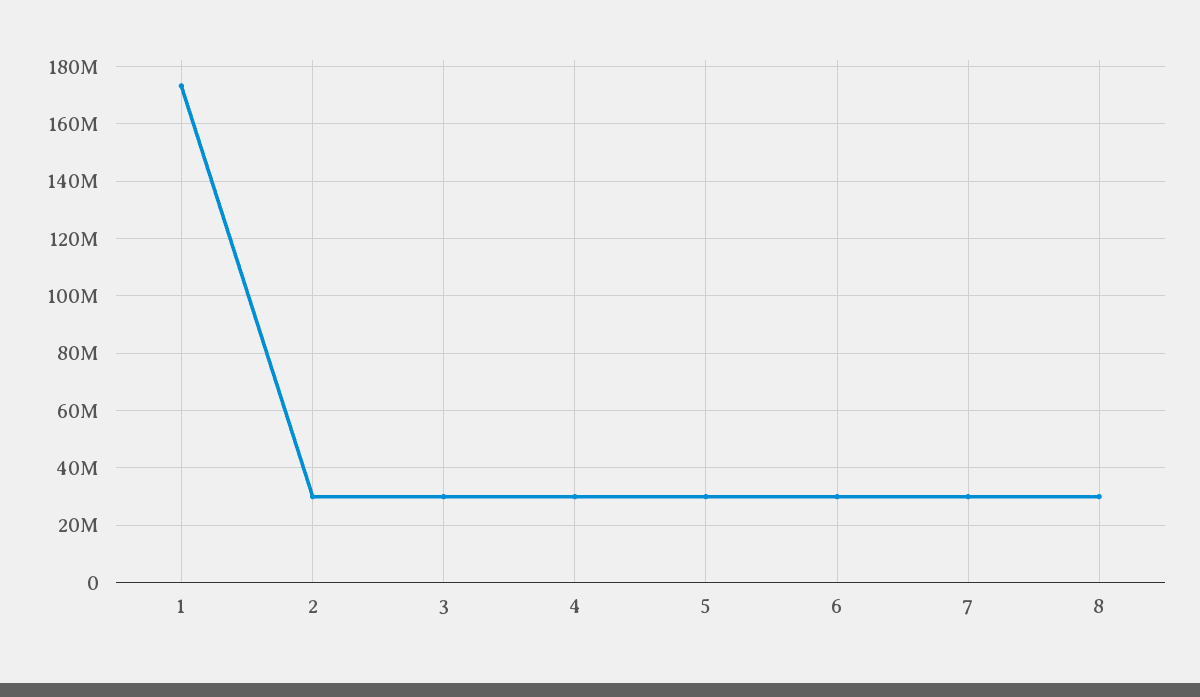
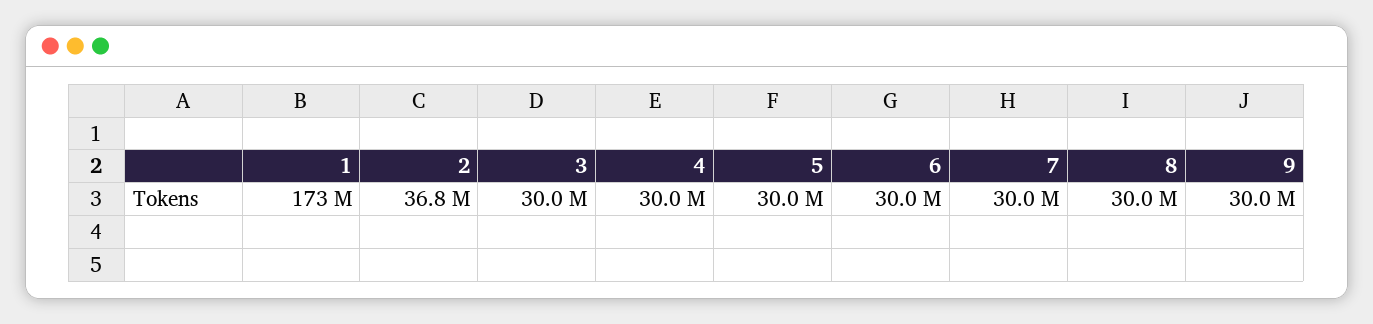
2: 30000000 -> 36800000
9: none -> 30000000

